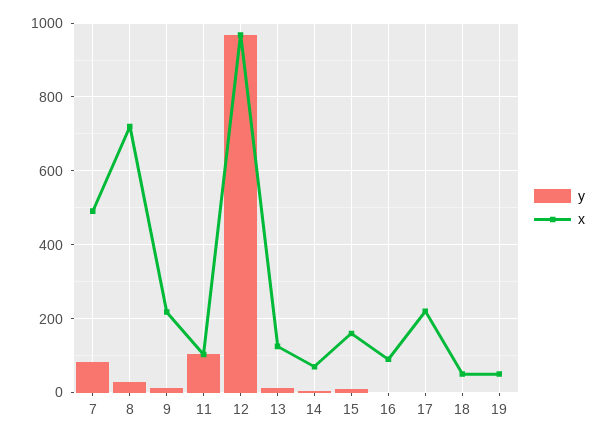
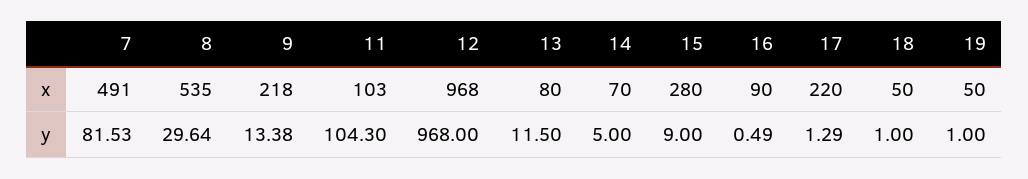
x, 8: 720 -> 535
x, 13: 120 -> 80
x, 15: 160 -> 280

